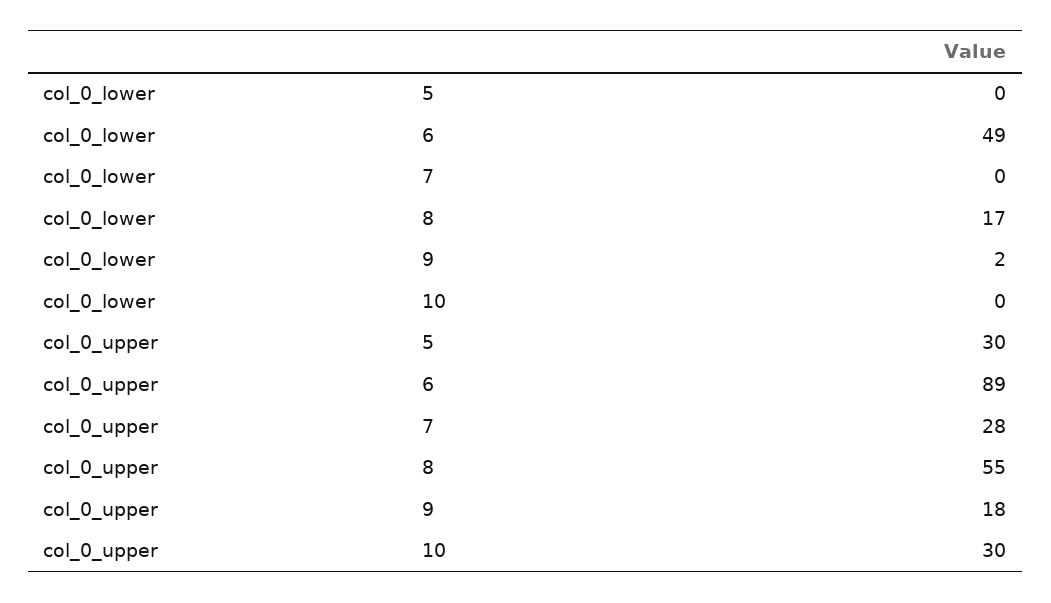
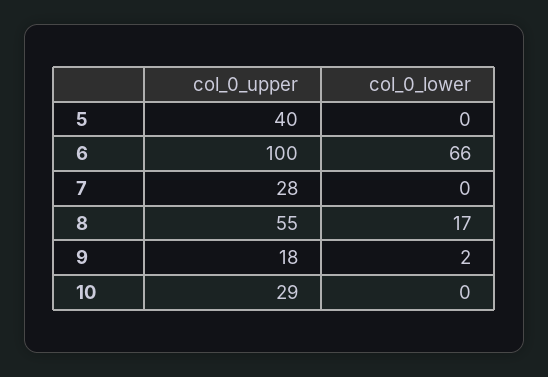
col_0_lower, 6: 49 -> 66
col_0_upper, 5: 30 -> 40
col_0_upper, 6: 89 -> 100
col_0_upper, 10: 30 -> 29

